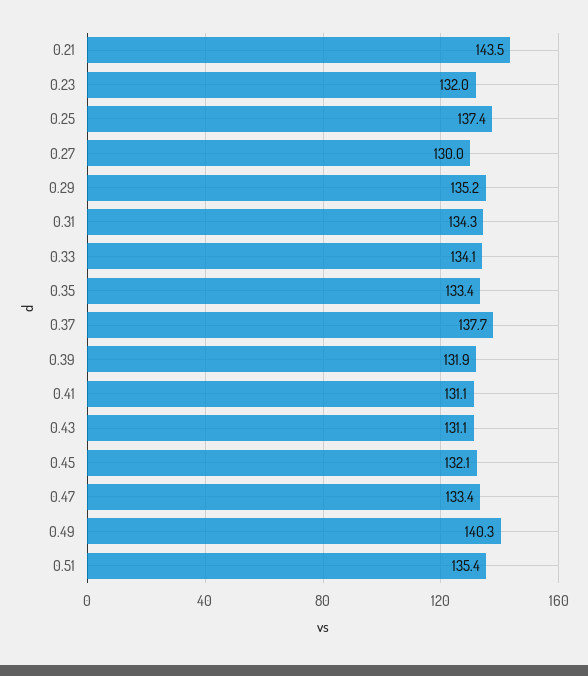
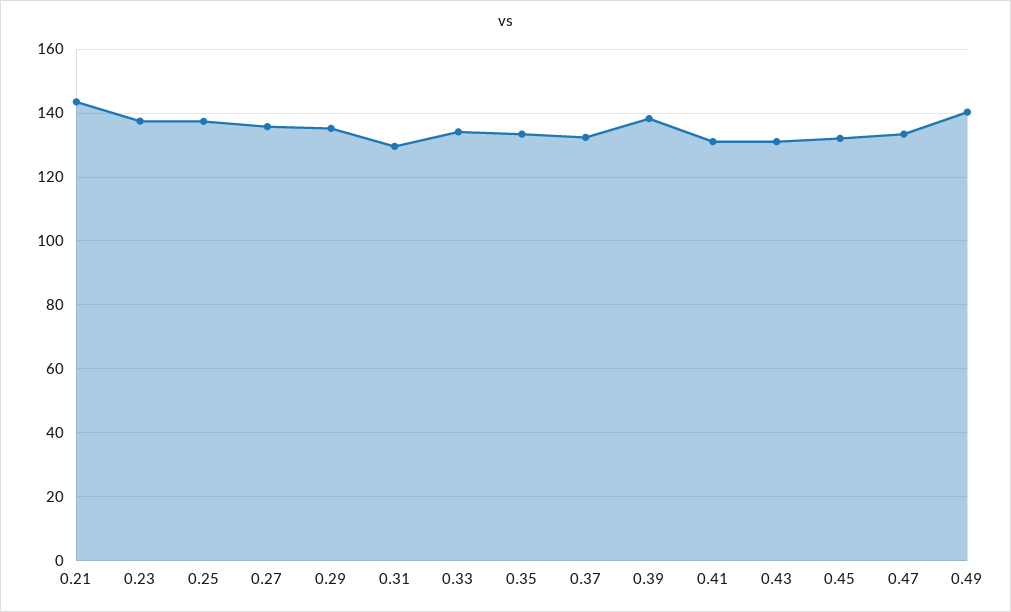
0.23: 132 -> 138
0.27: 130 -> 136
0.31: 134.3 -> 130
0.37: 137.7 -> 132
0.39: 131.9 -> 138
0.51: 135.4 -> none

